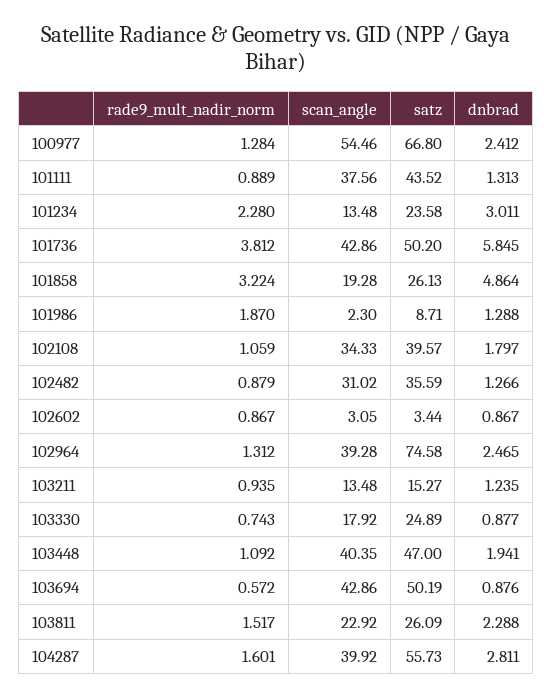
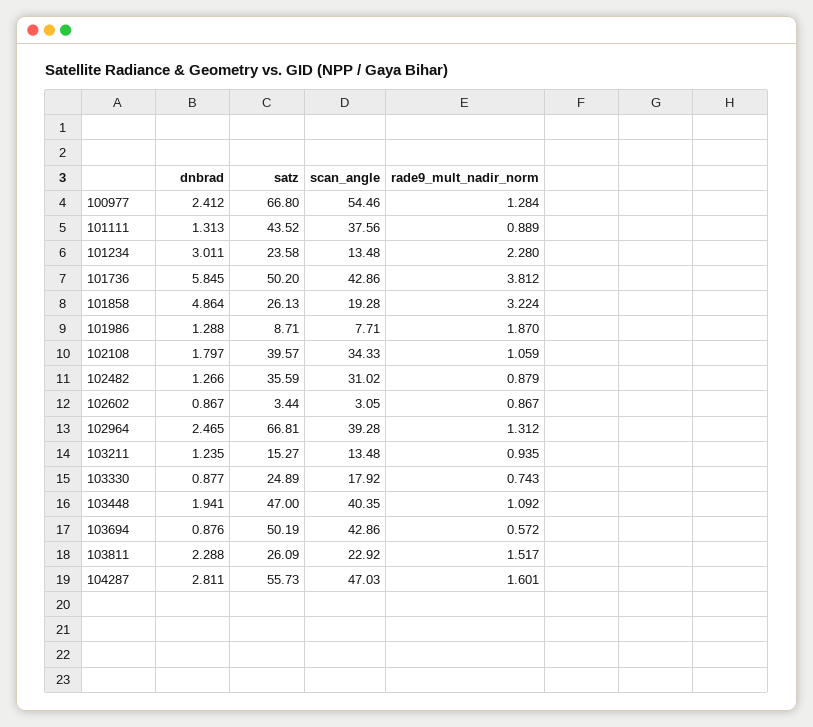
scan_angle, 101986: 2.3 -> 7.71
satz, 102964: 74.58 -> 66.81
scan_angle, 104287: 39.92 -> 47.03

